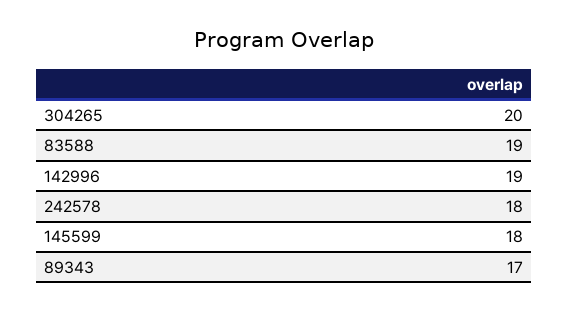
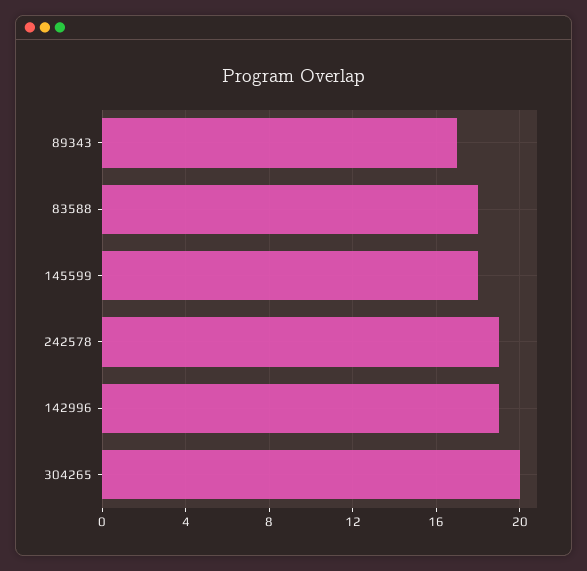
83588: 19 -> 18
242578: 18 -> 19

